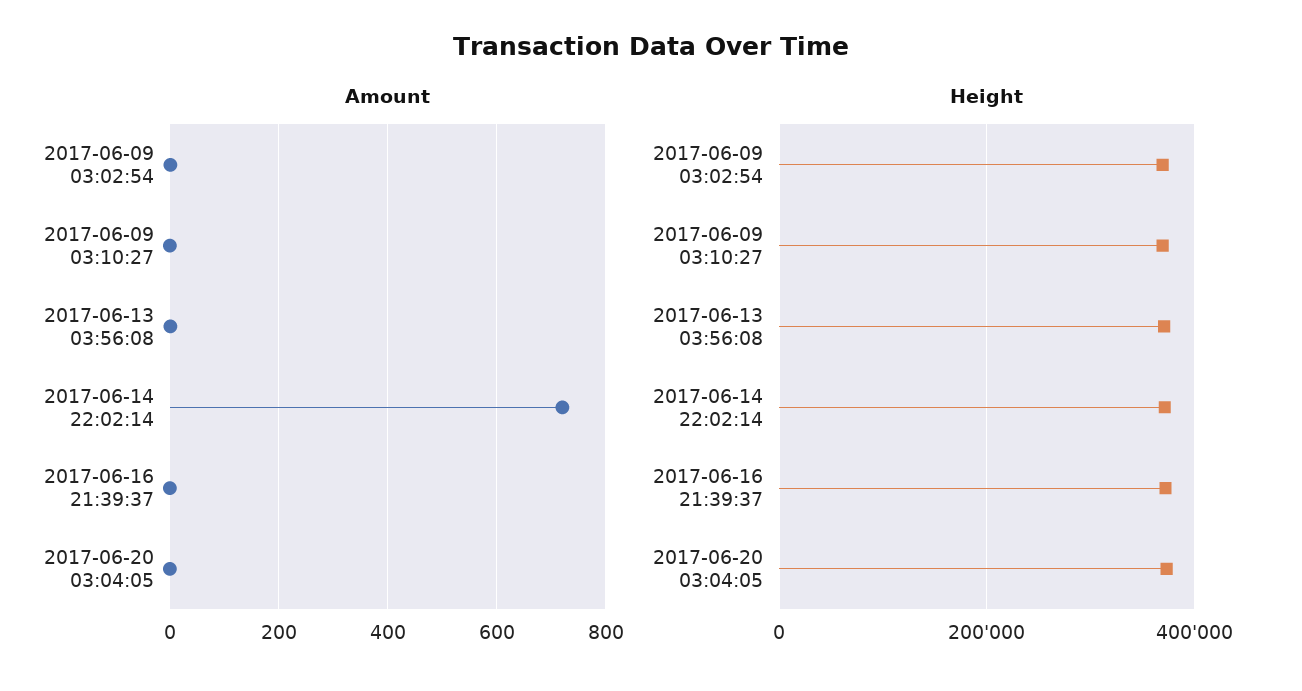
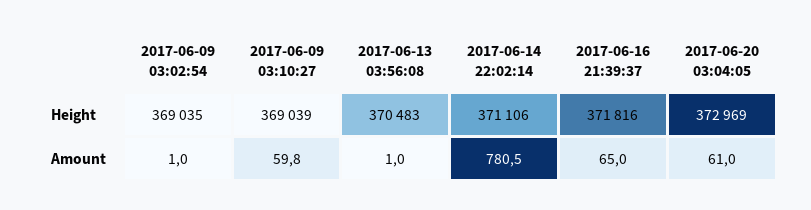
Amount, 2017-06-09 03:10:27: 0 -> 59.8
Amount, 2017-06-14 22:02:14: 720 -> 780.5
Amount, 2017-06-16 21:39:37: 0 -> 65
Amount, 2017-06-20 03:04:05: 0 -> 61

